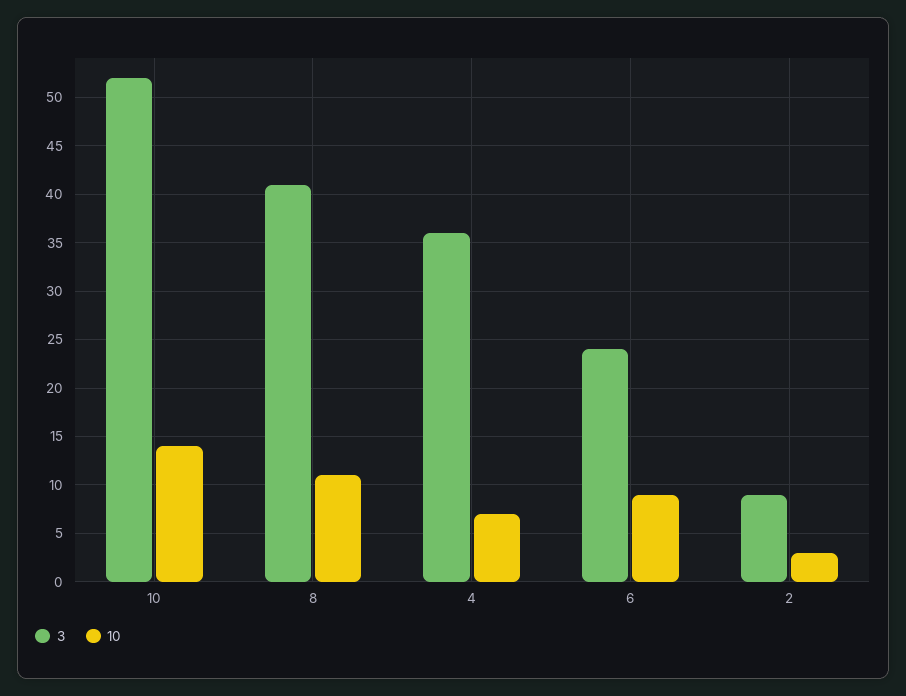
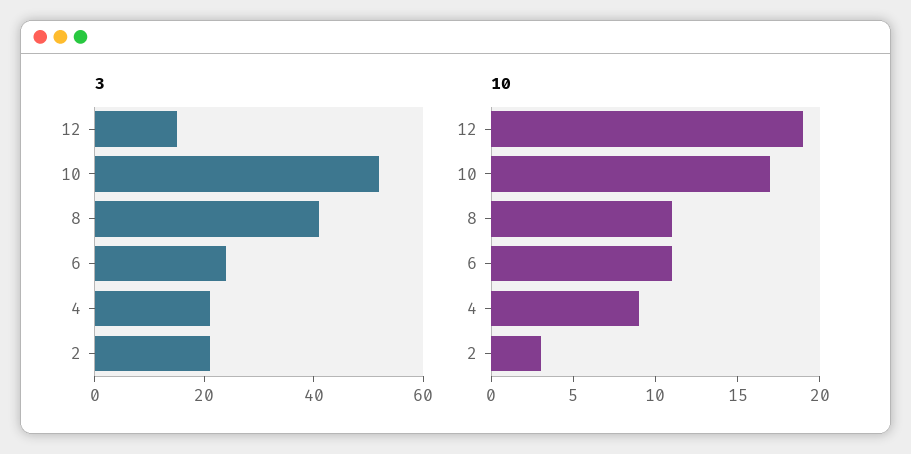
10, 10: 14 -> 17
3, 4: 36 -> 20
10, 4: 7 -> 9
10, 6: 9 -> 11
3, 2: 9 -> 20
3, 12: none -> 15
10, 12: none -> 19

